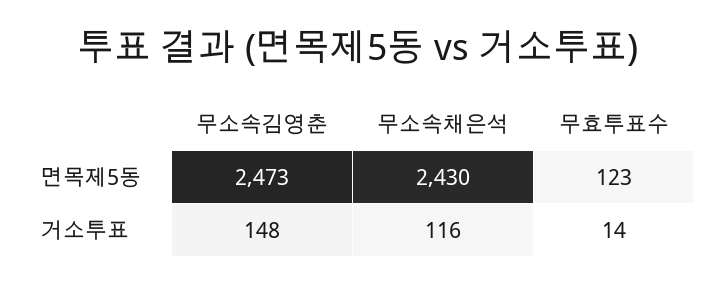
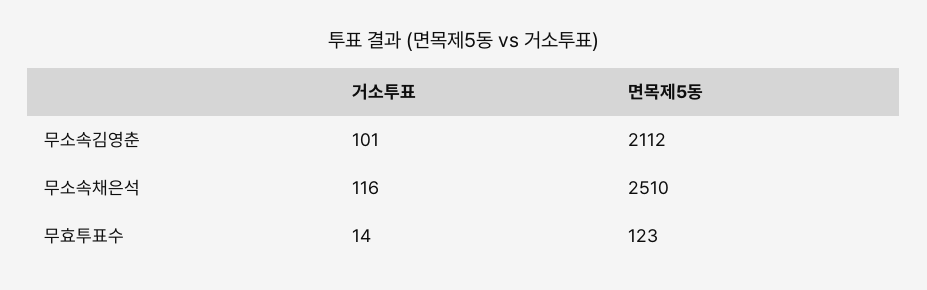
무소속김영춘, 면목제5동: 2473 -> 2112
무소속채은석, 면목제5동: 2430 -> 2510
무소속김영춘, 거소투표: 148 -> 101

